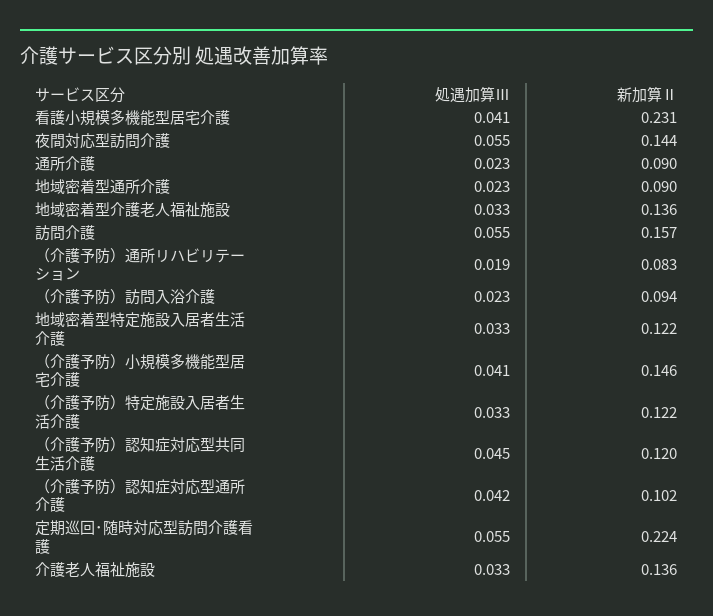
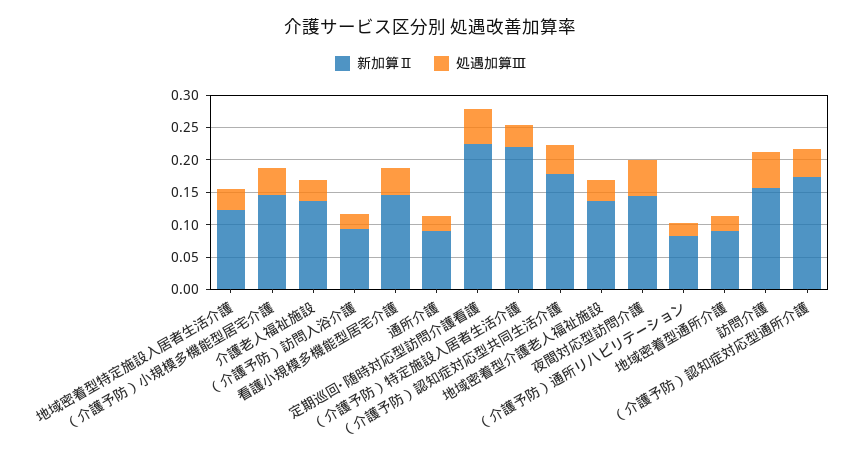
新加算Ⅱ, 看護小規模多機能型居宅介護: 0.231 -> 0.15
新加算Ⅱ, （介護予防）特定施設入居者生活介護: 0.122 -> 0.225
新加算Ⅱ, （介護予防）認知症対応型共同生活介護: 0.12 -> 0.175
新加算Ⅱ, （介護予防）認知症対応型通所介護: 0.102 -> 0.175

